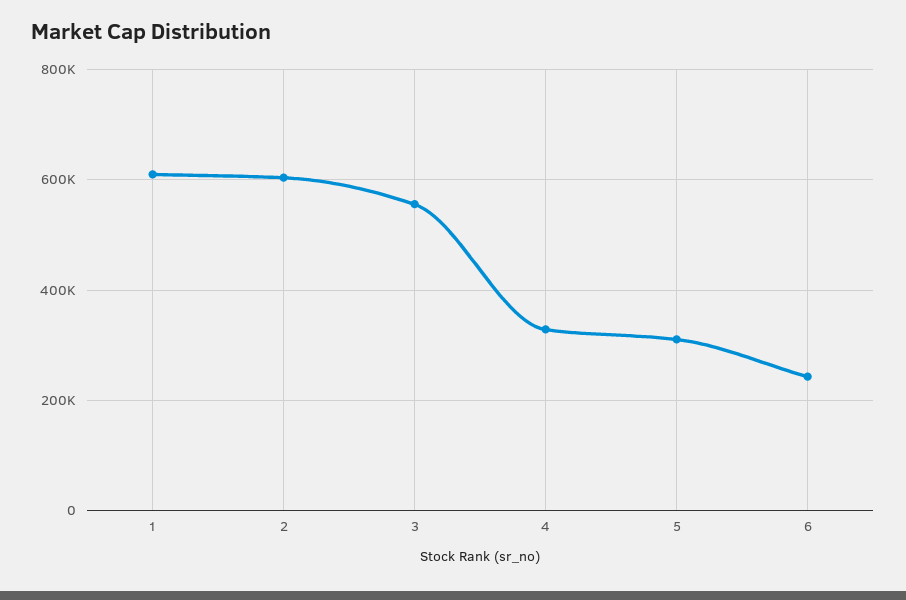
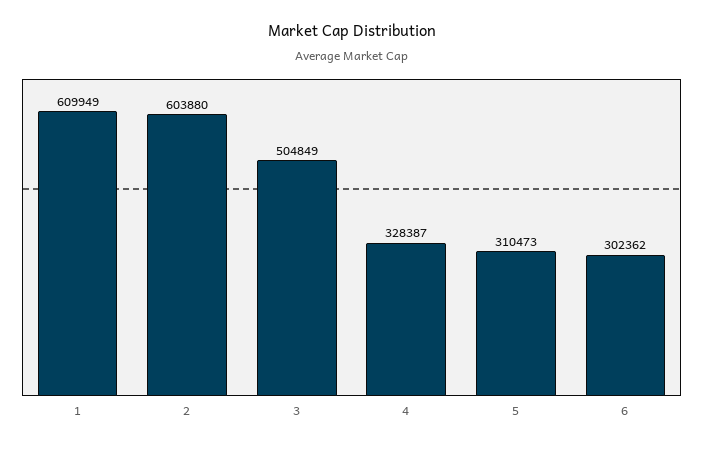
3: 560000 -> 504849
6: 240000 -> 302362

